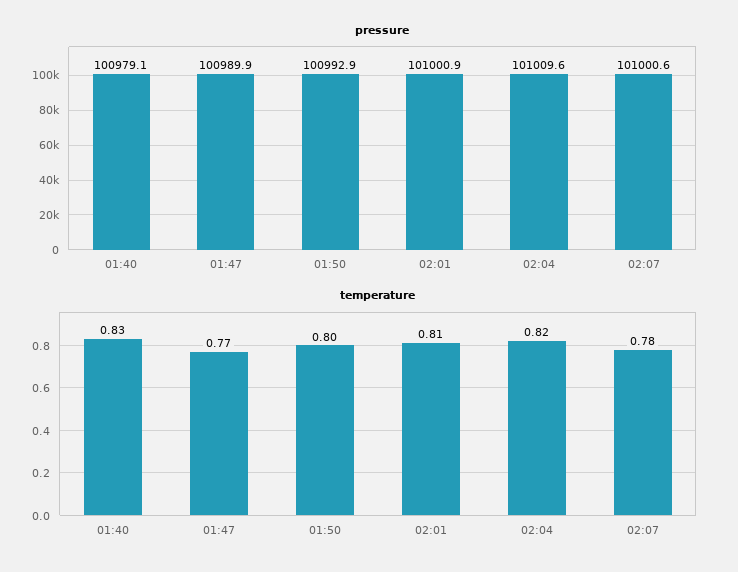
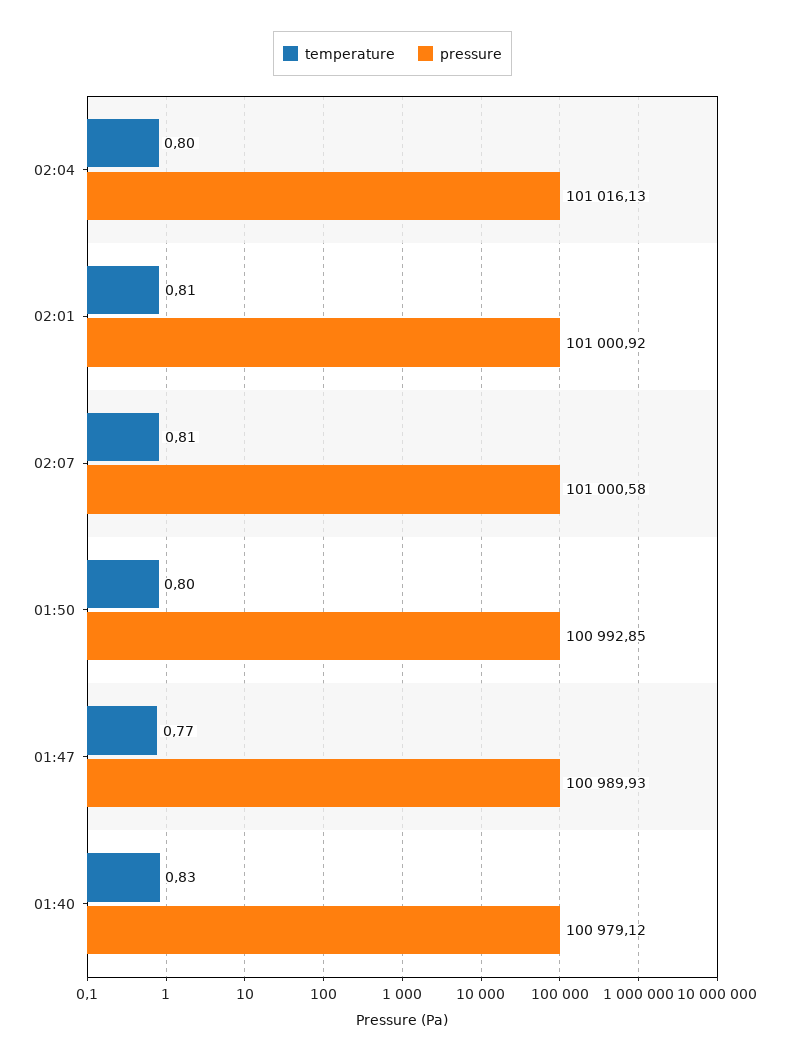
pressure, 02:04: 101009.6 -> 101016.13
temperature, 02:04: 0.82 -> 0.8
temperature, 02:07: 0.78 -> 0.81

